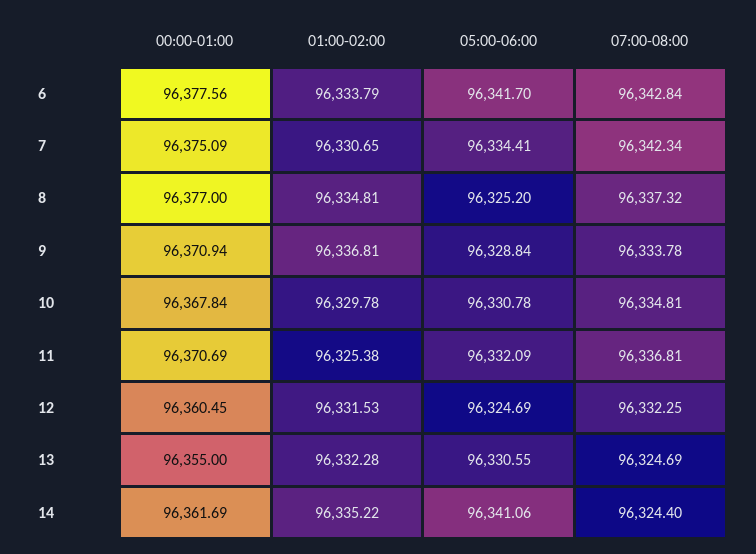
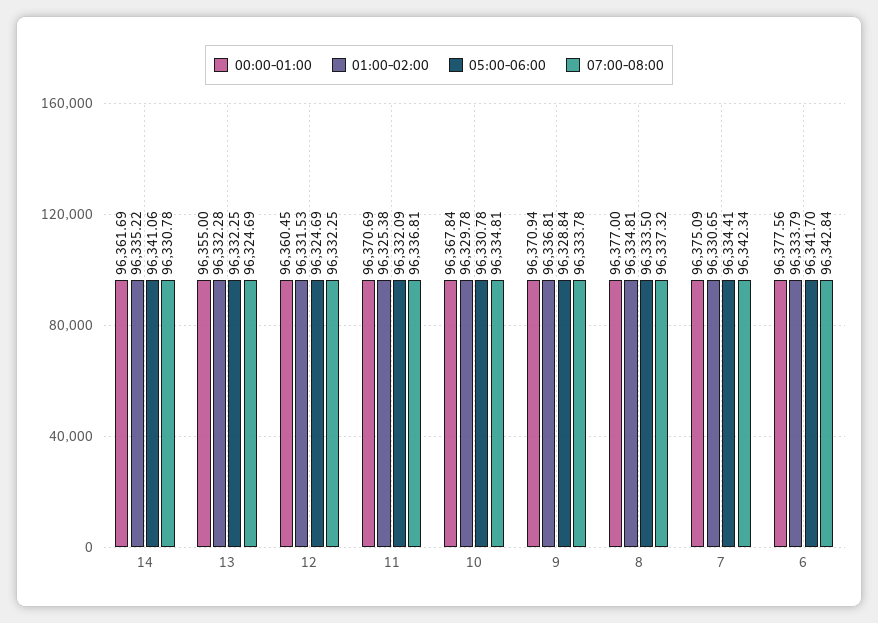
05:00-06:00, 8: 96325.2 -> 96333.5
05:00-06:00, 13: 96330.55 -> 96332.25
07:00-08:00, 14: 96324.4 -> 96330.78

